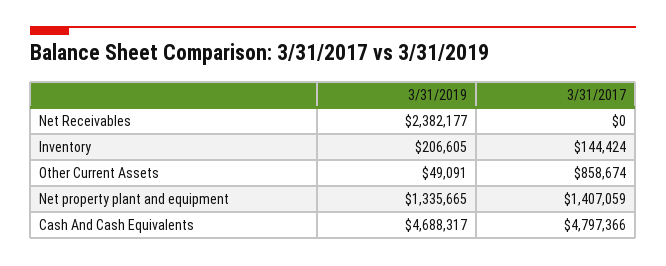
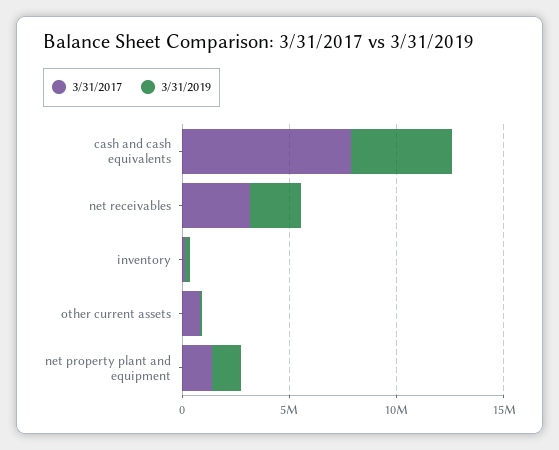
3/31/2017, Net Receivables: 0 -> 3000000
3/31/2017, Cash And Cash Equivalents: 4797366 -> 8000000

